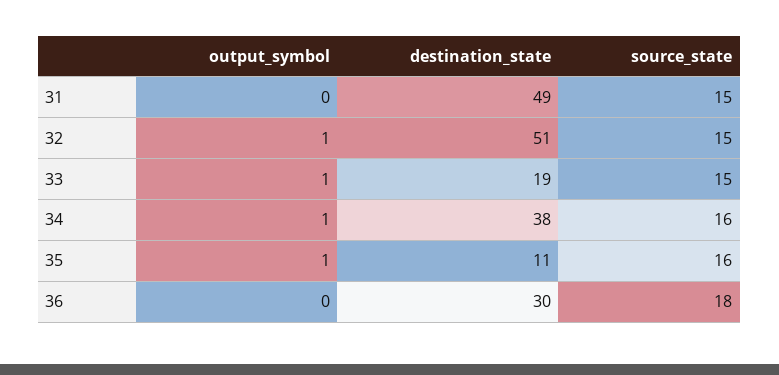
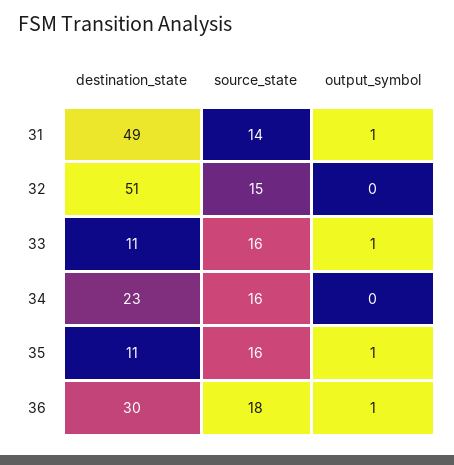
output_symbol, 31: 0 -> 1
source_state, 31: 15 -> 14
output_symbol, 32: 1 -> 0
destination_state, 33: 19 -> 11
source_state, 33: 15 -> 16
output_symbol, 34: 1 -> 0
destination_state, 34: 38 -> 23
output_symbol, 36: 0 -> 1

